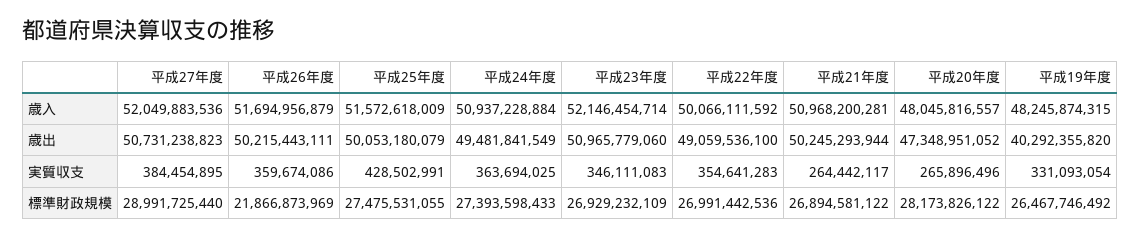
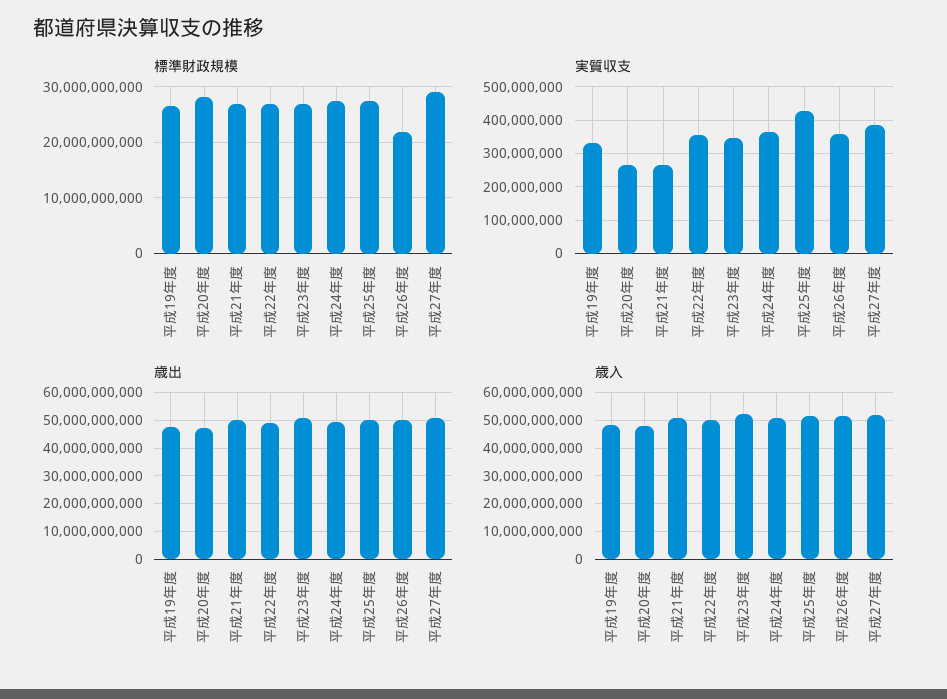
歳出, 平成19年度: 40292355820 -> 47500000000

